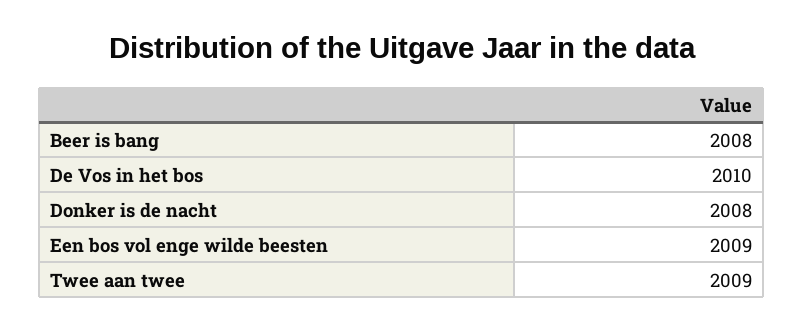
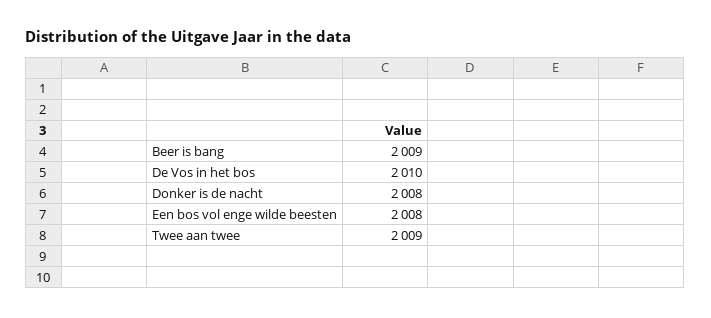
Beer is bang: 2008 -> 2009
Een bos vol enge wilde beesten: 2009 -> 2008

